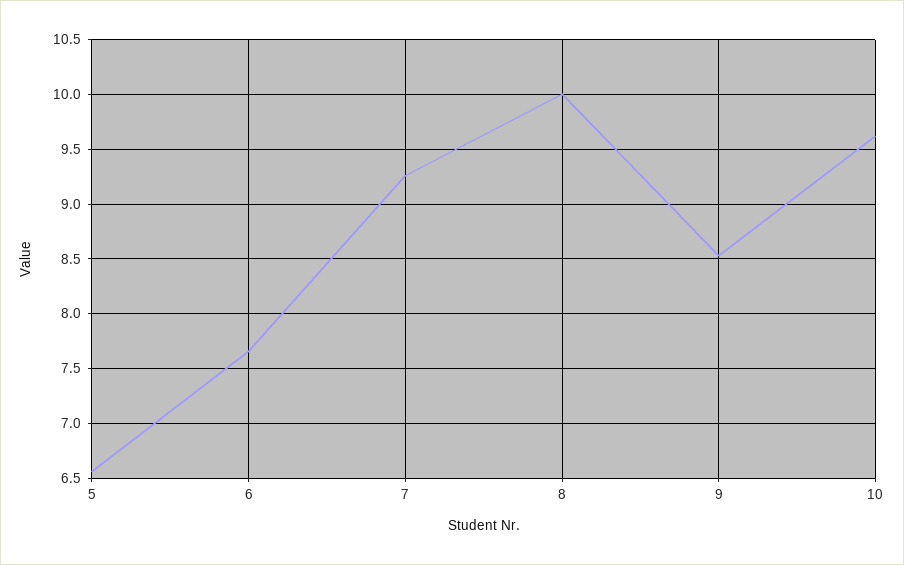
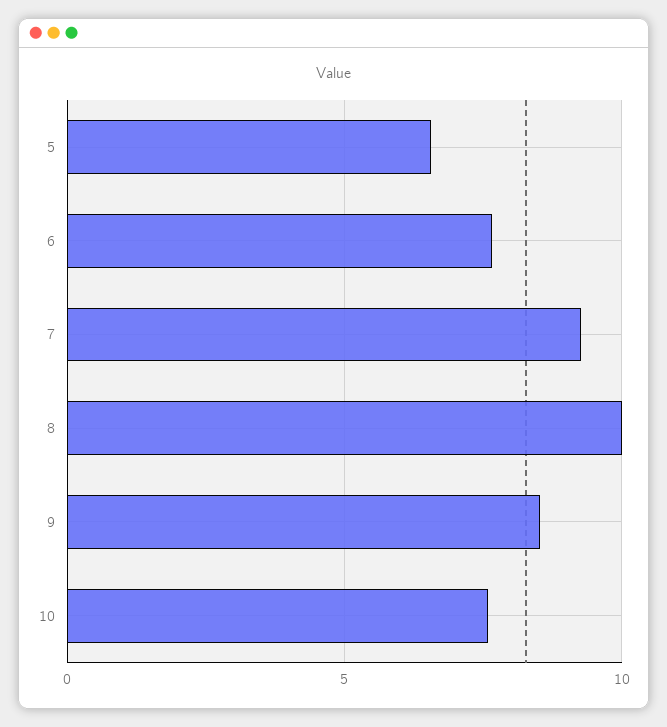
10: 9.6 -> 7.5

